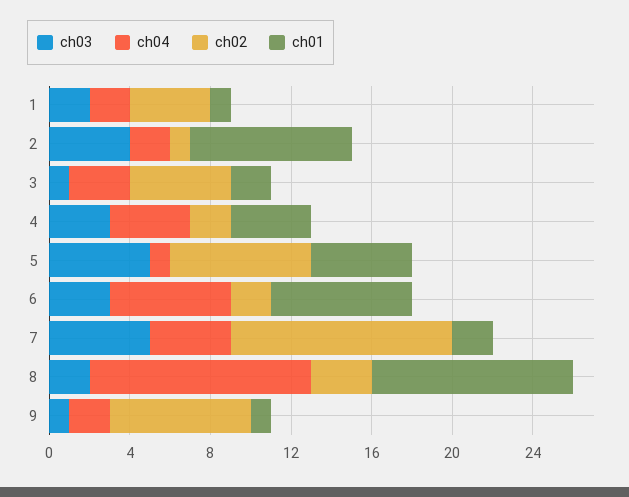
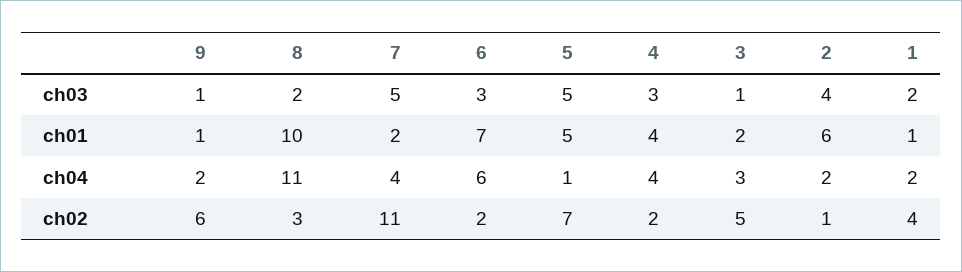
ch01, 2: 8 -> 6
ch02, 9: 7 -> 6

